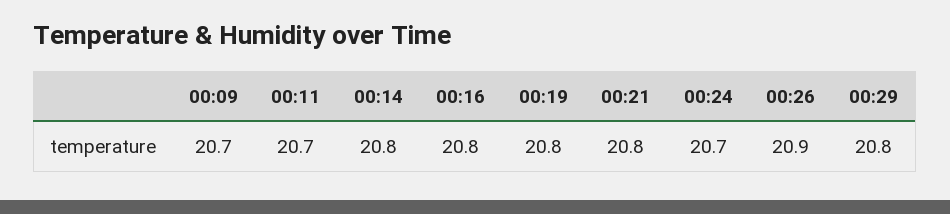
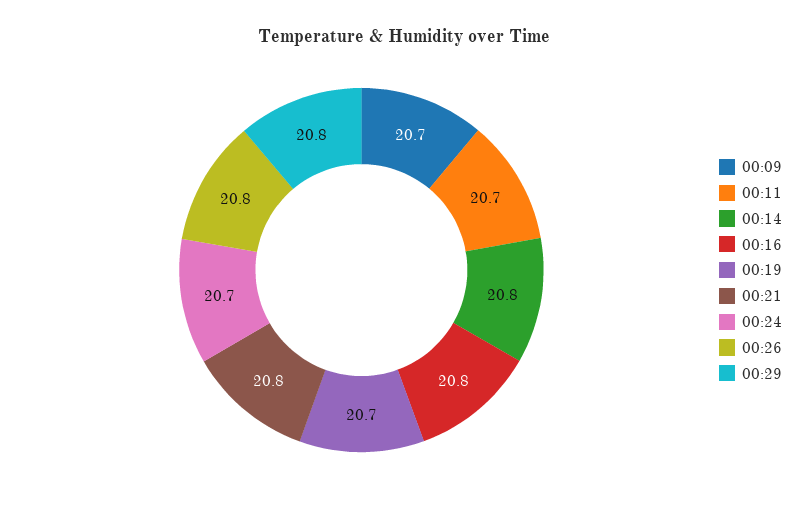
00:19: 20.8 -> 20.7
00:26: 20.9 -> 20.8

